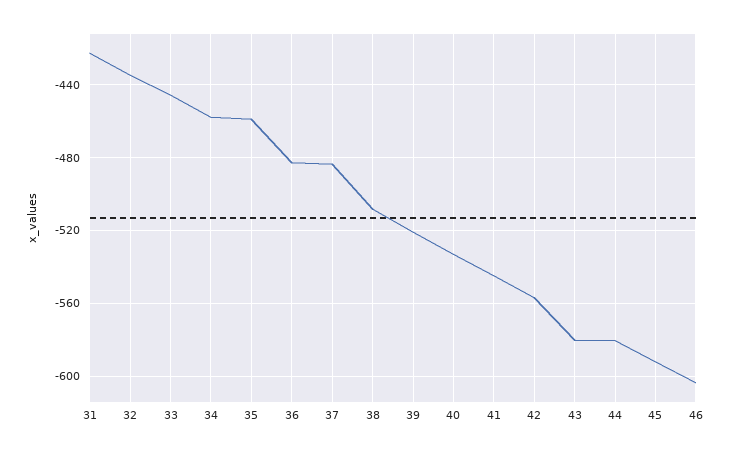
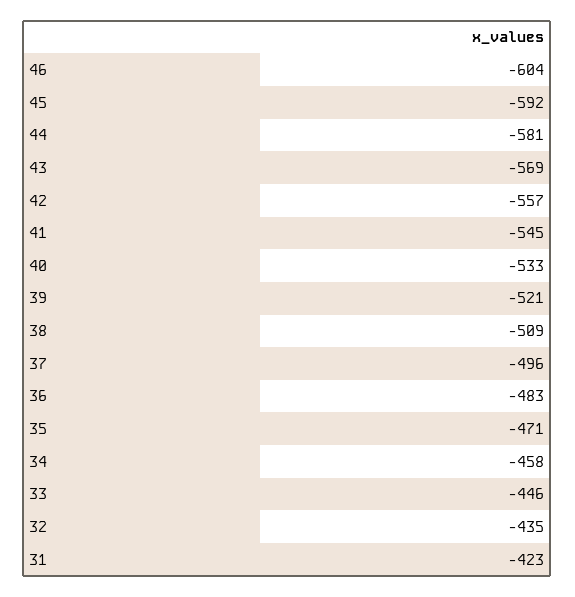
35: -460 -> -471
37: -485 -> -496
43: -580 -> -569

